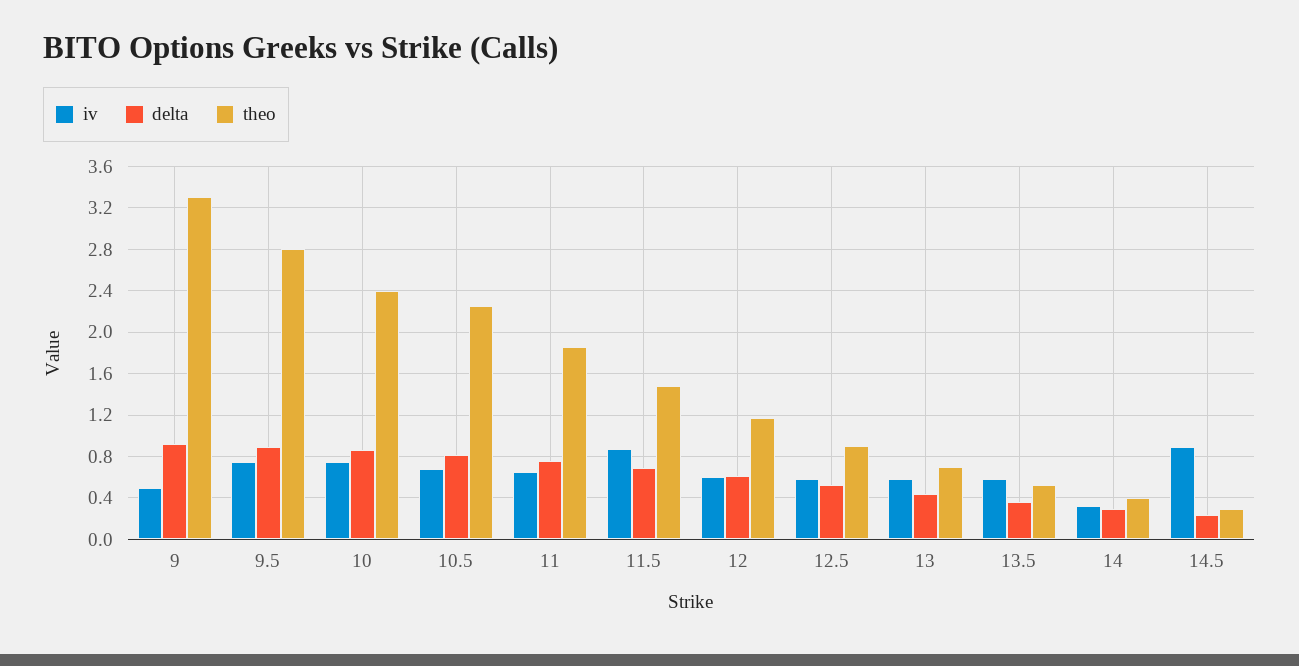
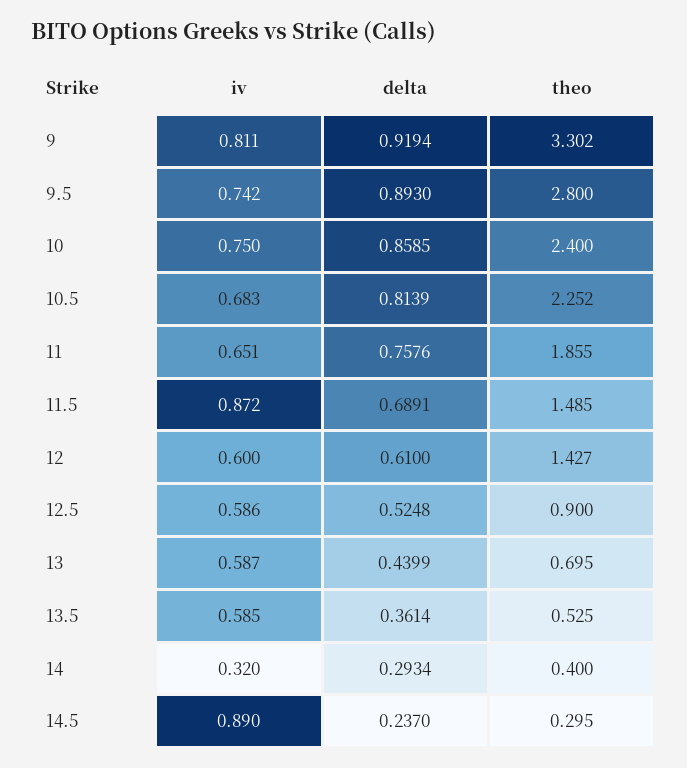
iv, 9: 0.5 -> 0.811
theo, 12: 1.2 -> 1.427

